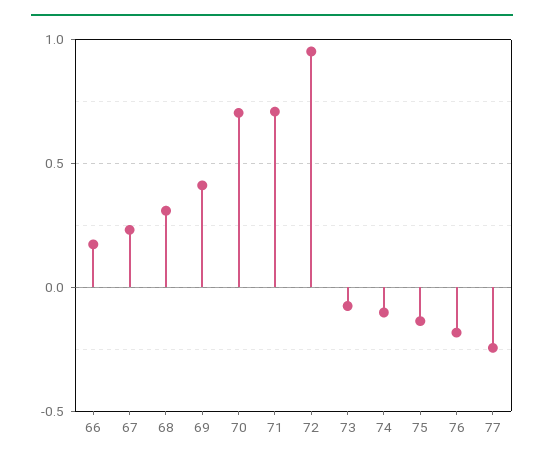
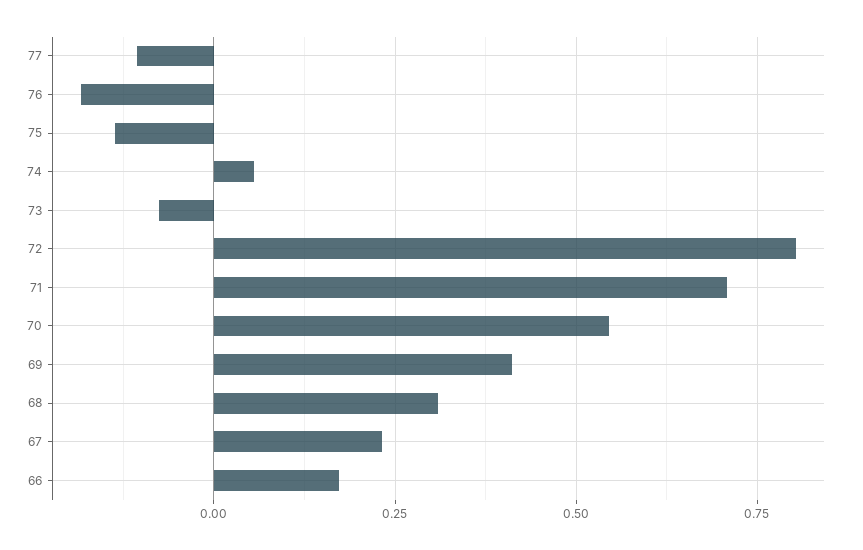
70: 0.7 -> 0.55
72: 0.95 -> 0.8
74: -0.1 -> 0.05
77: -0.25 -> -0.1

